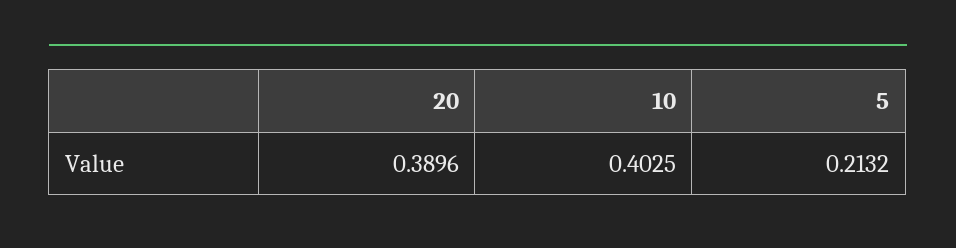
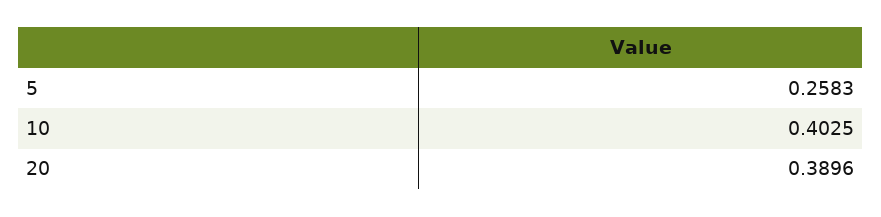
5: 0.2132 -> 0.2583

